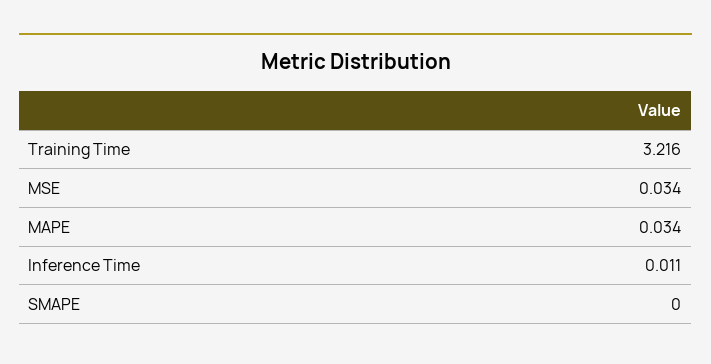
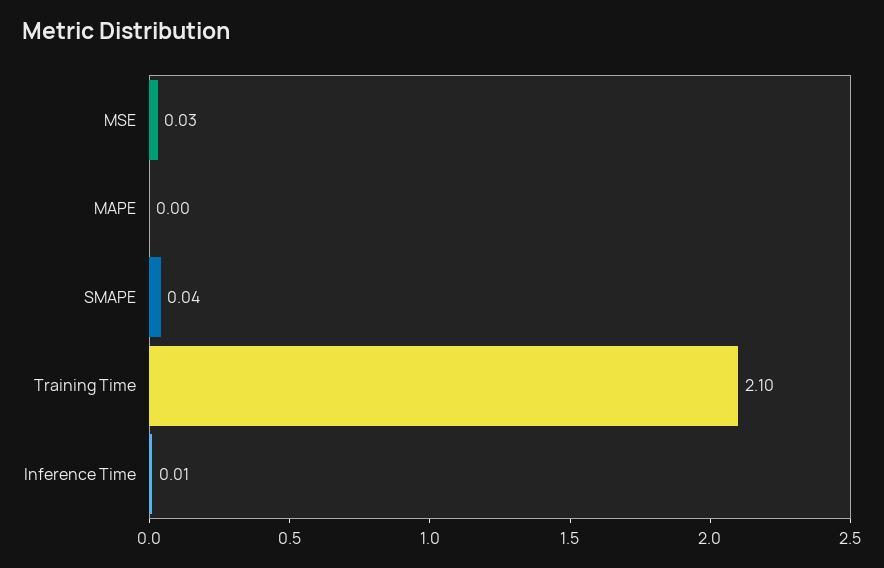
Training Time: 3.216 -> 2.1
MAPE: 0.034 -> 0
SMAPE: 0 -> 0.04

